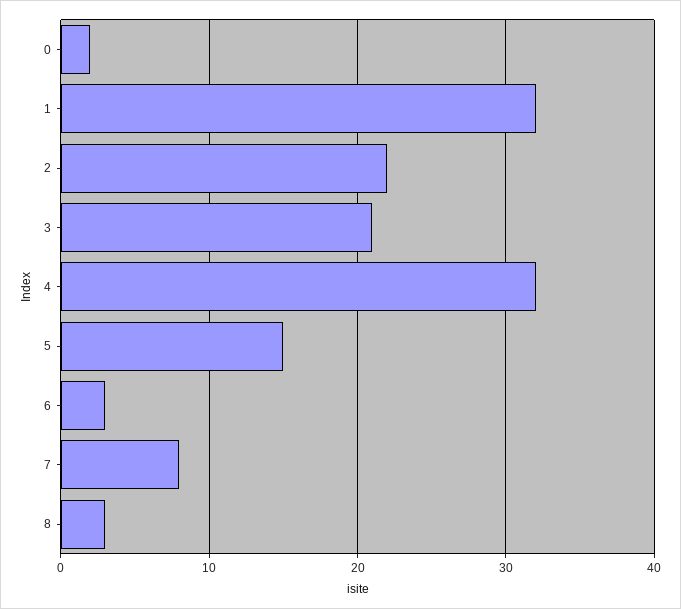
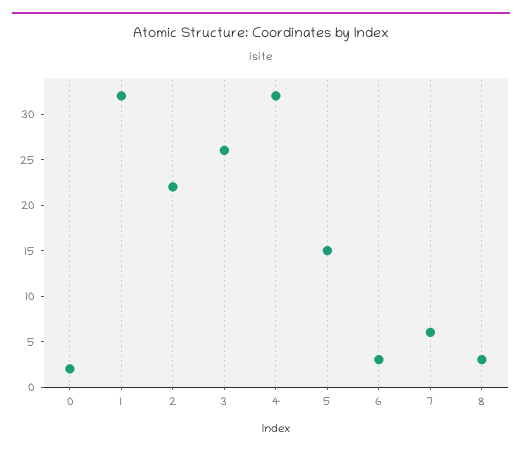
3: 21 -> 26
7: 8 -> 6

